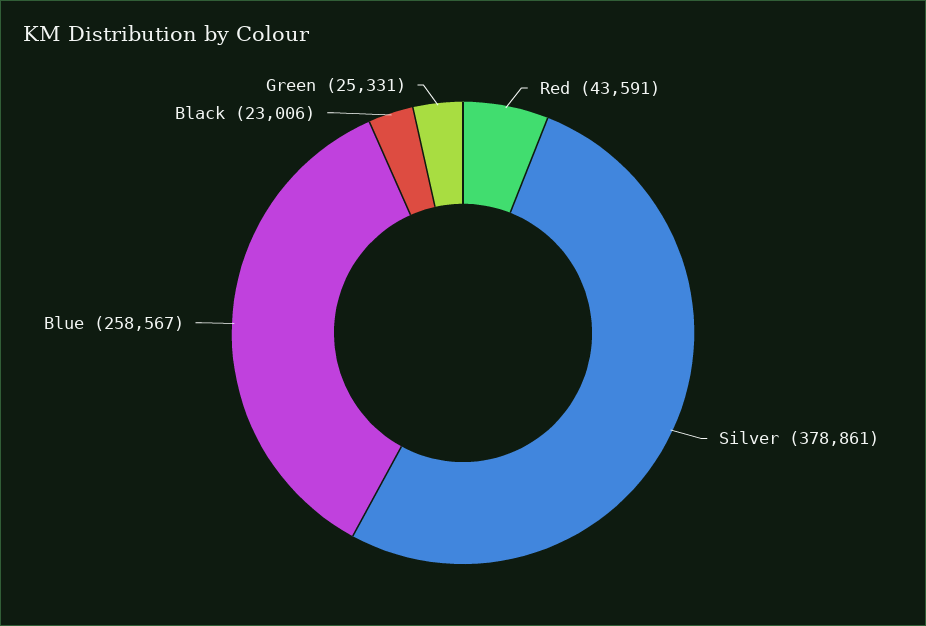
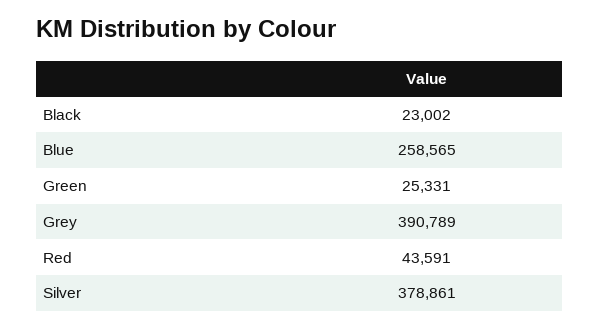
Blue: 258567 -> 258565
Black: 23006 -> 23002
Grey: none -> 390789

